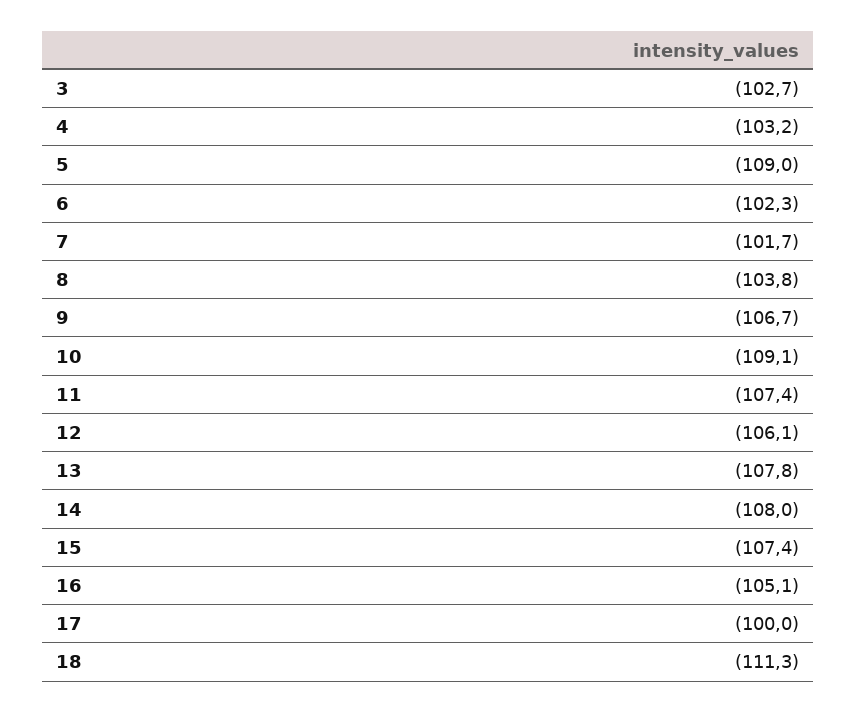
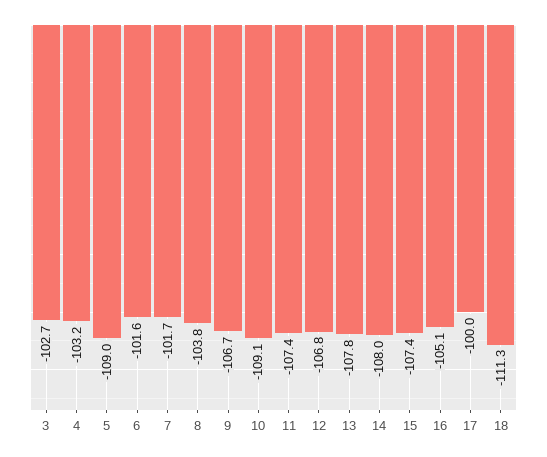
6: -102.3 -> -101.6
12: -106.1 -> -106.8

